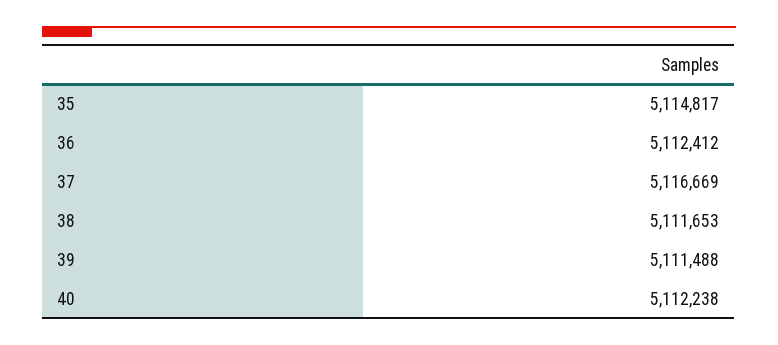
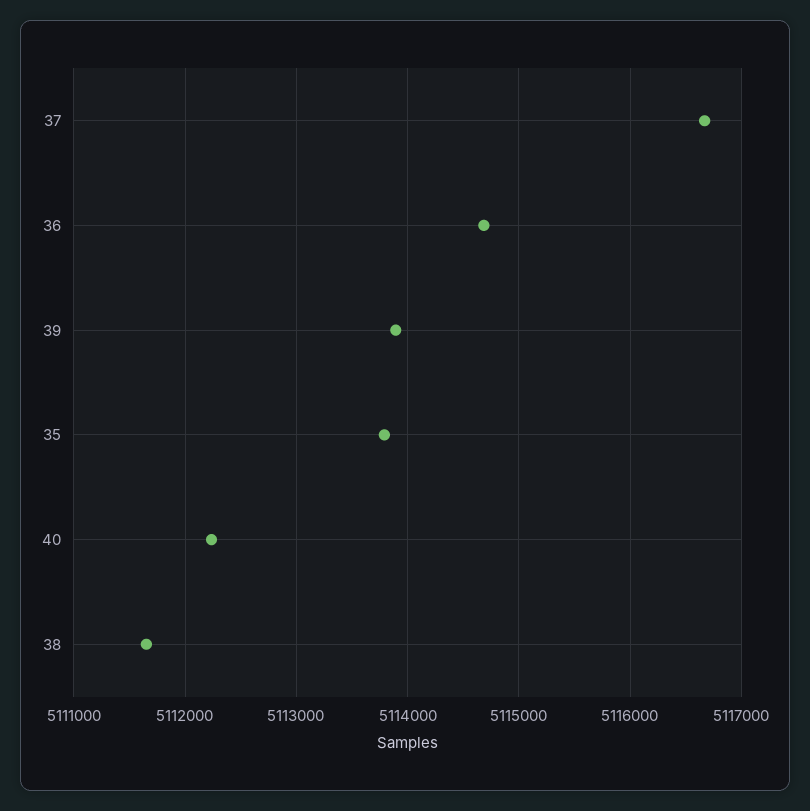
35: 5114817 -> 5113800
36: 5112412 -> 5114700
39: 5111488 -> 5113900

